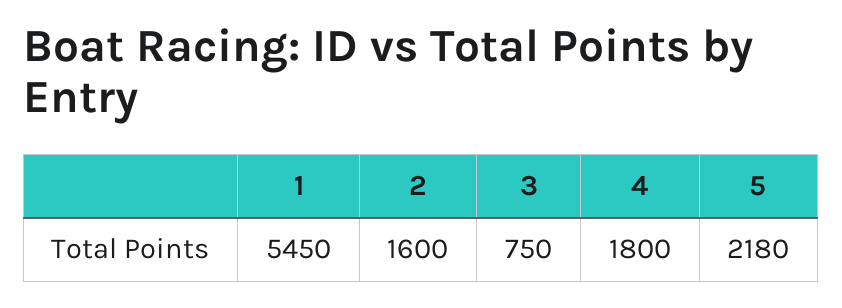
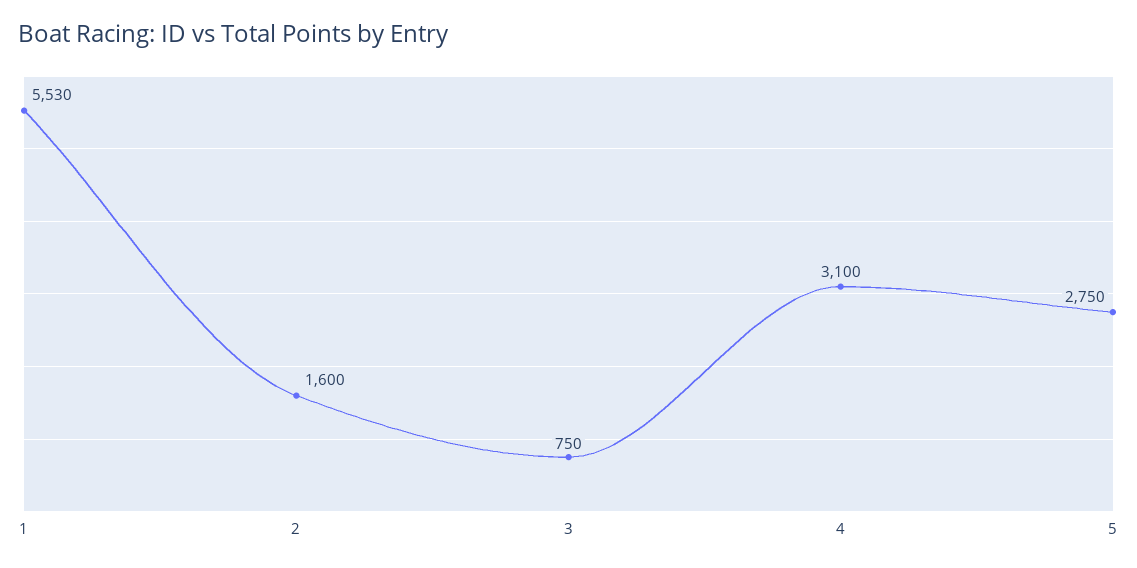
1: 5450 -> 5530
4: 1800 -> 3100
5: 2180 -> 2750

